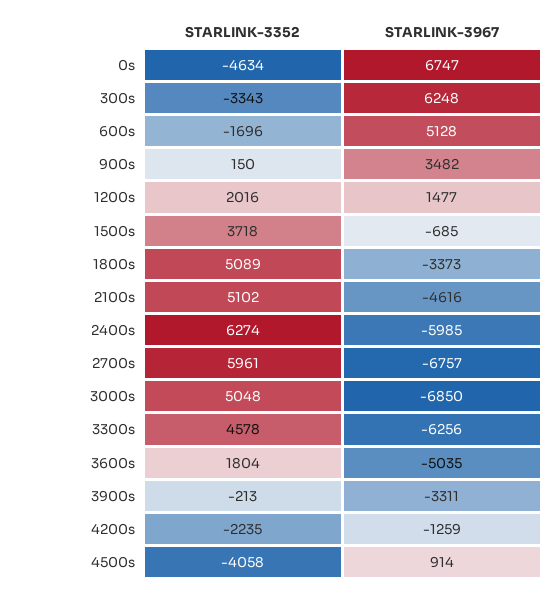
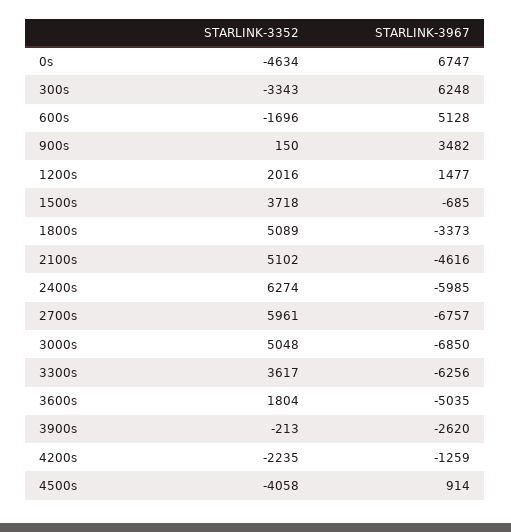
STARLINK-3352, 3300s: 4578 -> 3617
STARLINK-3967, 3900s: -3311 -> -2620

